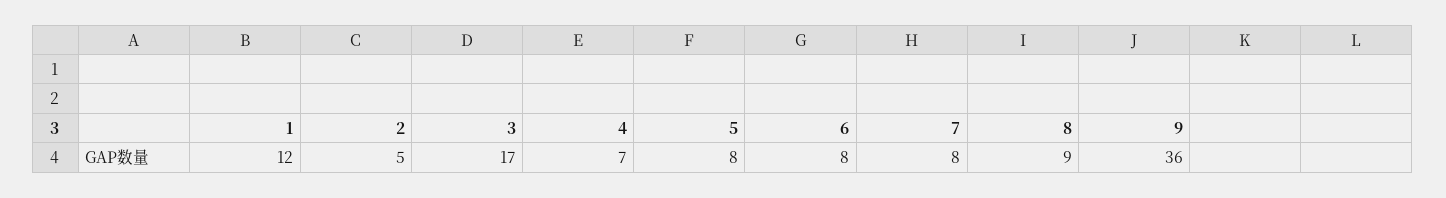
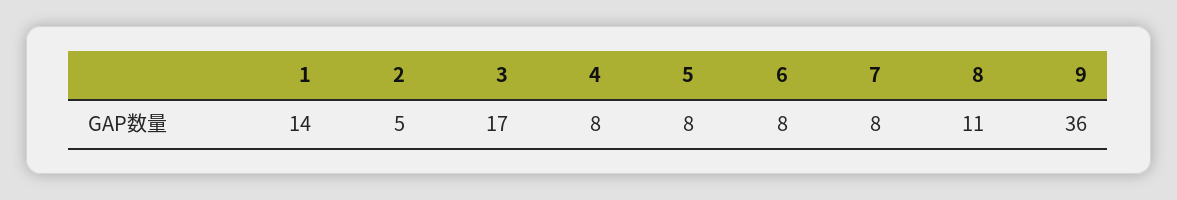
1: 12 -> 14
4: 7 -> 8
8: 9 -> 11

